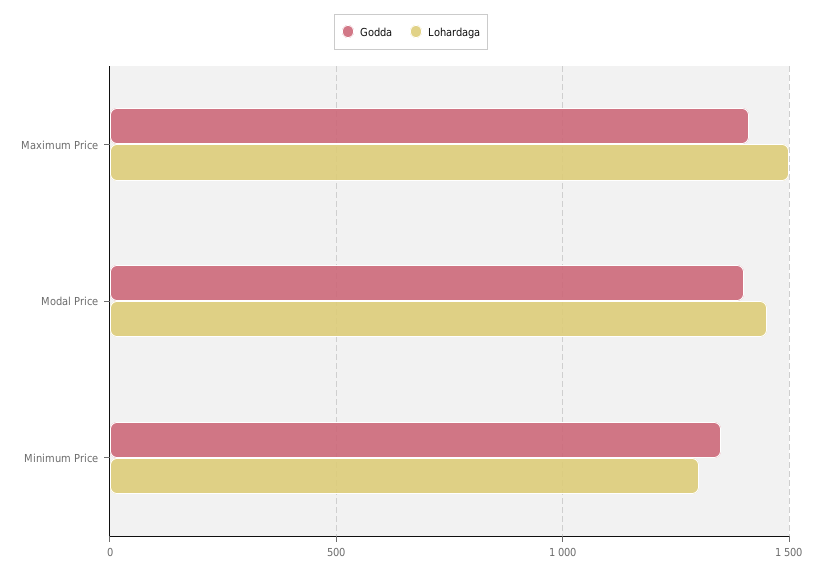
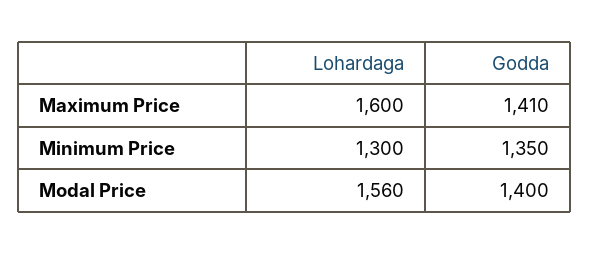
Lohardaga, Maximum Price: 1500 -> 1600
Lohardaga, Modal Price: 1450 -> 1560

